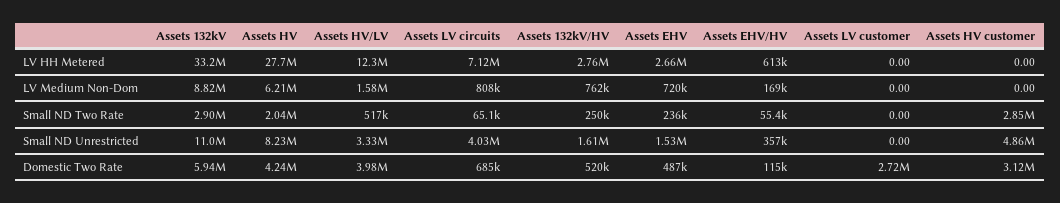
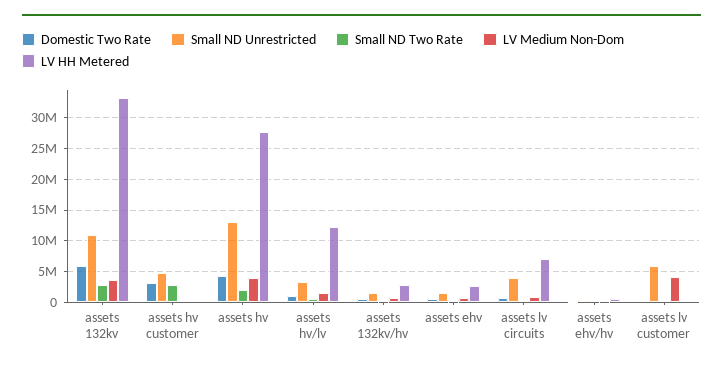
LV Medium Non-Dom, Assets 132kV: 8820000 -> 4000000
LV Medium Non-Dom, Assets HV: 6210000 -> 4000000
LV Medium Non-Dom, Assets LV customer: 0 -> 4000000
Small ND Unrestricted, Assets HV: 8230000 -> 13000000
Small ND Unrestricted, Assets LV customer: 0 -> 6000000
Domestic Two Rate, Assets HV/LV: 3980000 -> 1000000
Domestic Two Rate, Assets LV customer: 2720000 -> 0

